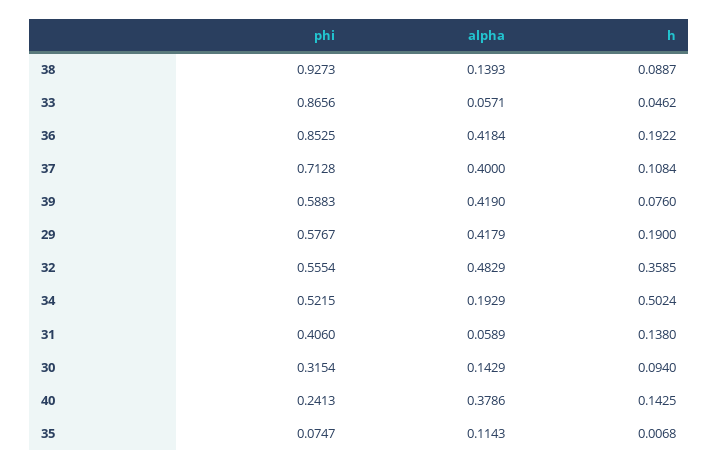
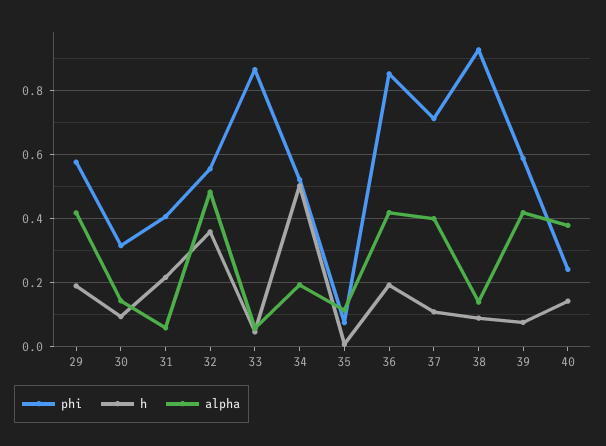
h, 31: 0.138 -> 0.22

